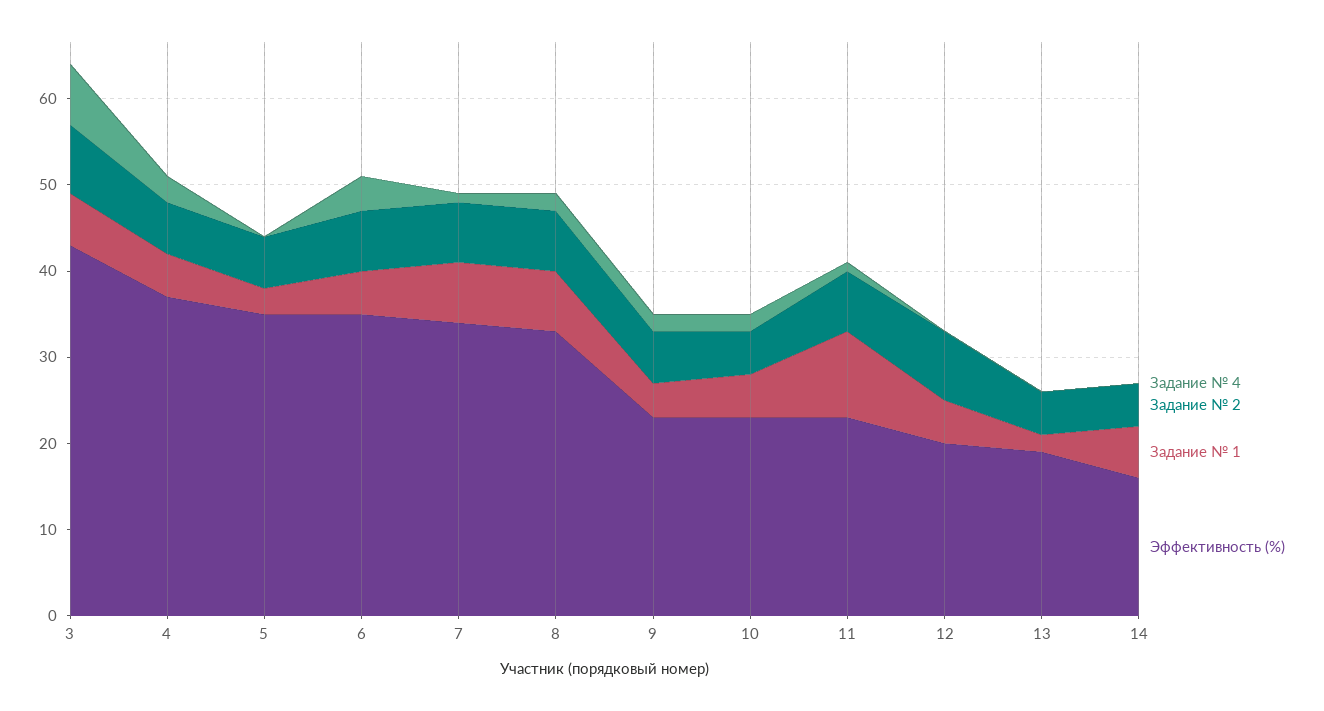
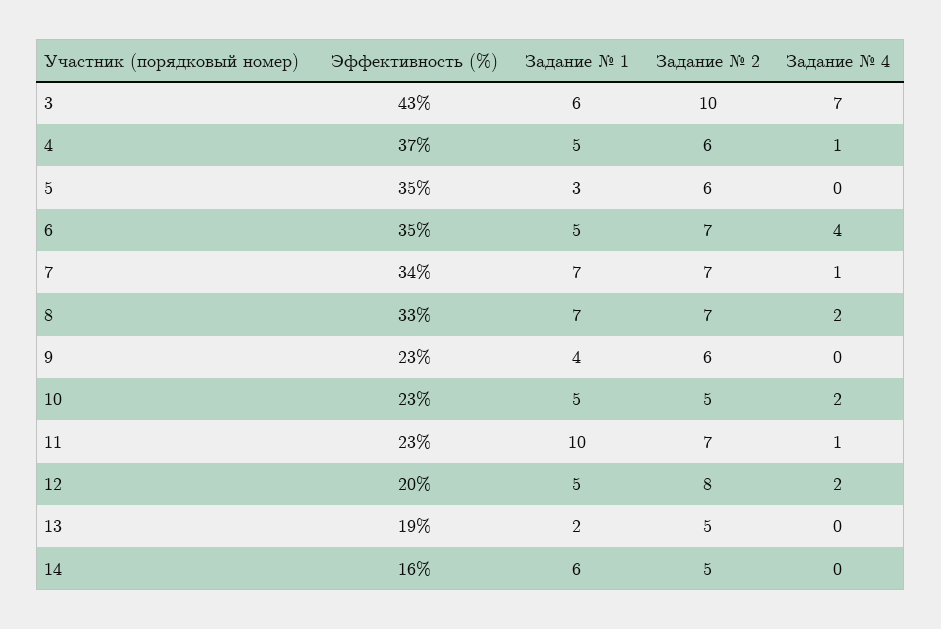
Задание № 2, 3: 8 -> 10
Задание № 4, 4: 3 -> 1
Задание № 4, 9: 2 -> 0
Задание № 4, 12: 0 -> 2

